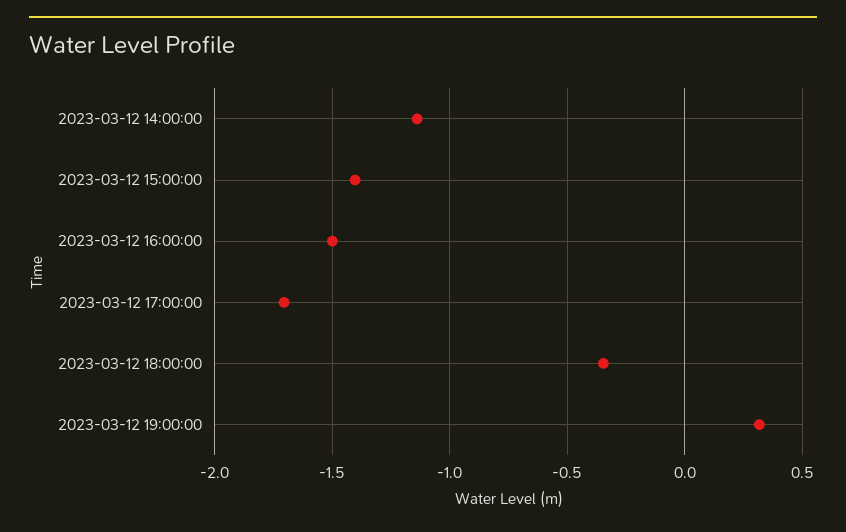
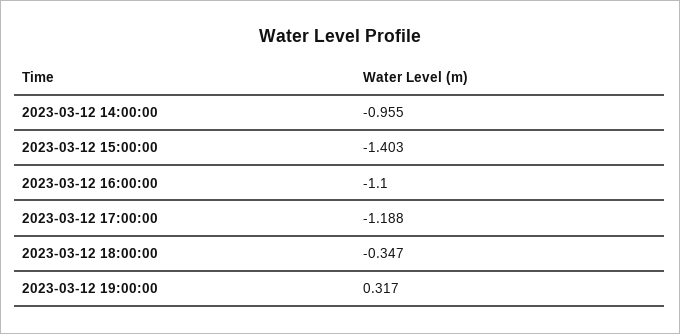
2023-03-12 14:00:00: -1.15 -> -0.955
2023-03-12 16:00:00: -1.5 -> -1.1
2023-03-12 17:00:00: -1.7 -> -1.188

